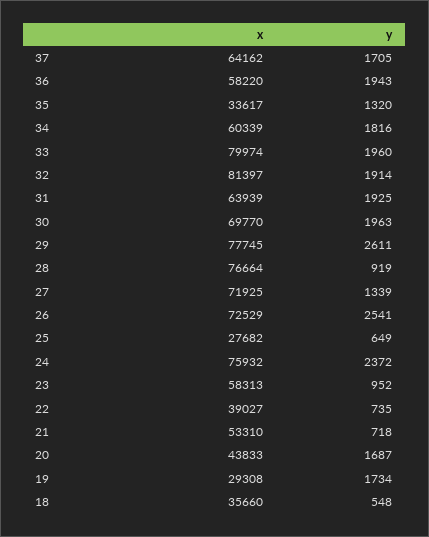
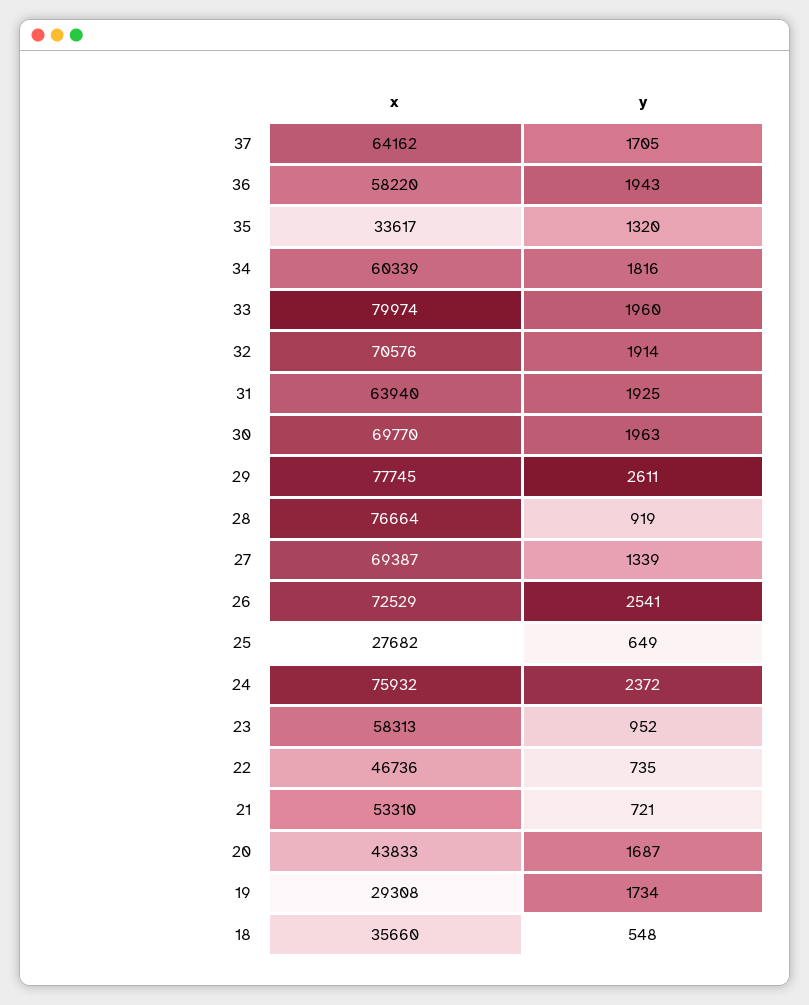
x, 32: 81397 -> 70576
x, 31: 63939 -> 63940
x, 27: 71925 -> 69387
x, 22: 39027 -> 46736
y, 21: 718 -> 721

